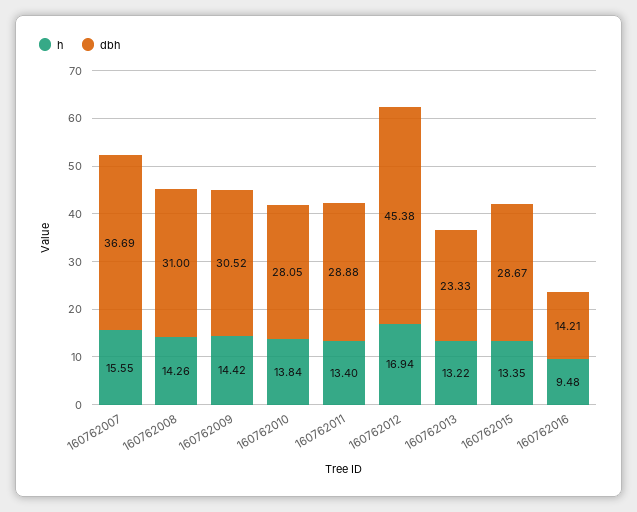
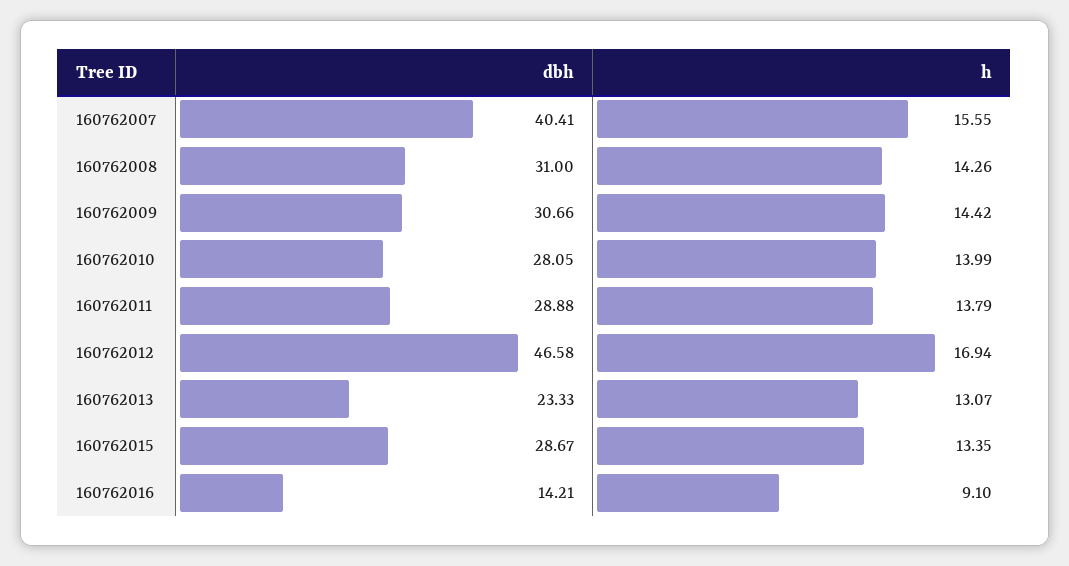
dbh, 160762007: 36.69 -> 40.41
dbh, 160762009: 30.52 -> 30.66
h, 160762010: 13.84 -> 13.99
h, 160762011: 13.4 -> 13.79
dbh, 160762012: 45.38 -> 46.58
h, 160762013: 13.22 -> 13.07
h, 160762016: 9.48 -> 9.1

